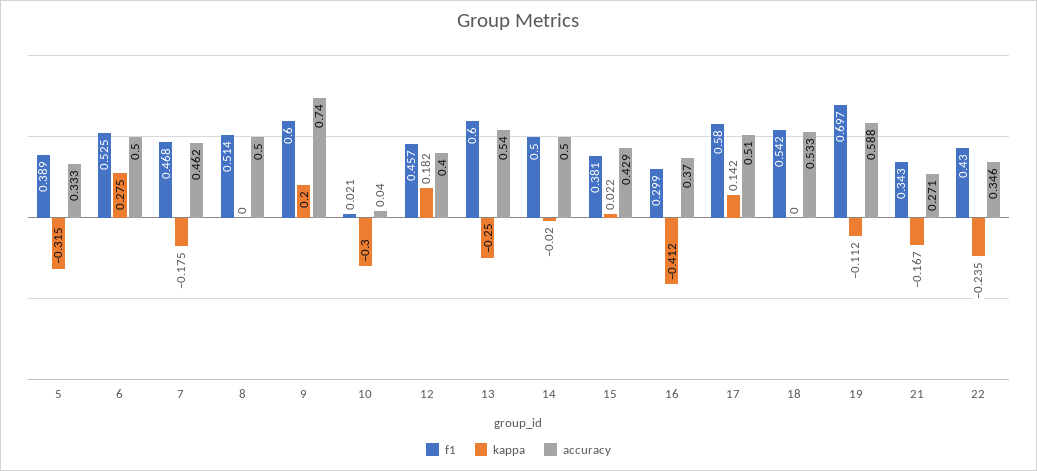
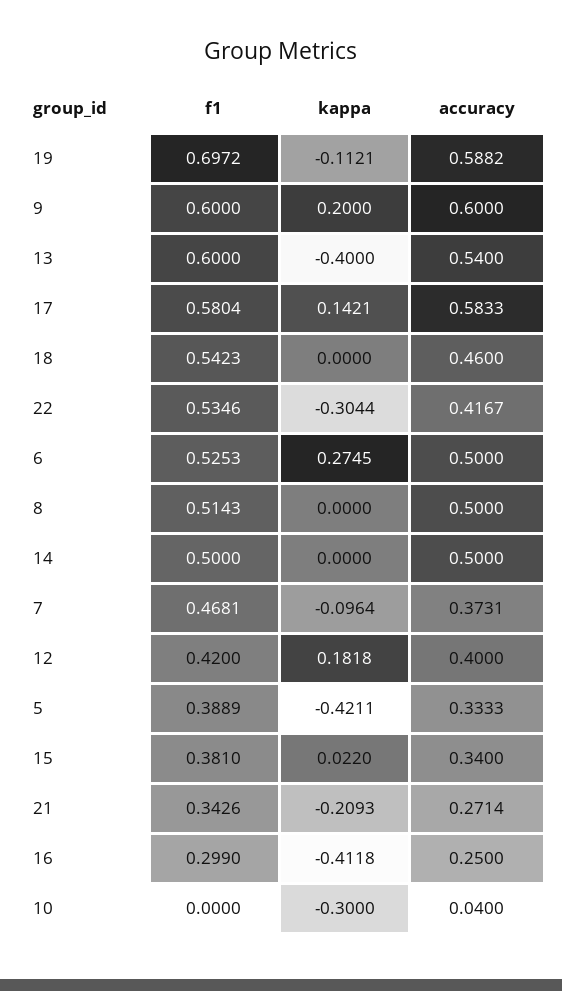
kappa, 5: -0.315 -> -0.4211
kappa, 7: -0.175 -> -0.0964
accuracy, 7: 0.462 -> 0.3731
accuracy, 9: 0.74 -> 0.6
f1, 10: 0.021 -> 0
f1, 12: 0.457 -> 0.42
kappa, 13: -0.25 -> -0.4
kappa, 14: -0.02 -> 0
accuracy, 15: 0.429 -> 0.34
accuracy, 16: 0.37 -> 0.25
accuracy, 17: 0.51 -> 0.5833
accuracy, 18: 0.533 -> 0.46
kappa, 21: -0.167 -> -0.2093
f1, 22: 0.43 -> 0.5346
kappa, 22: -0.235 -> -0.3044
accuracy, 22: 0.346 -> 0.4167

